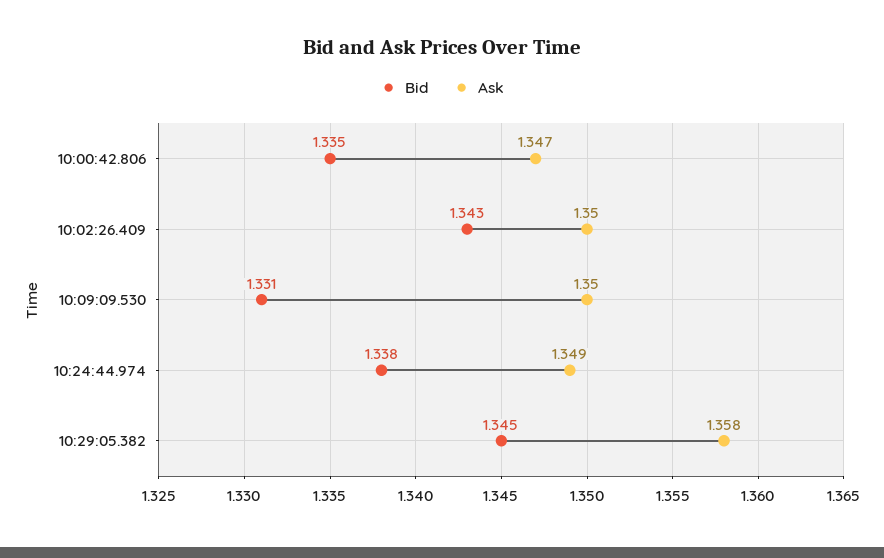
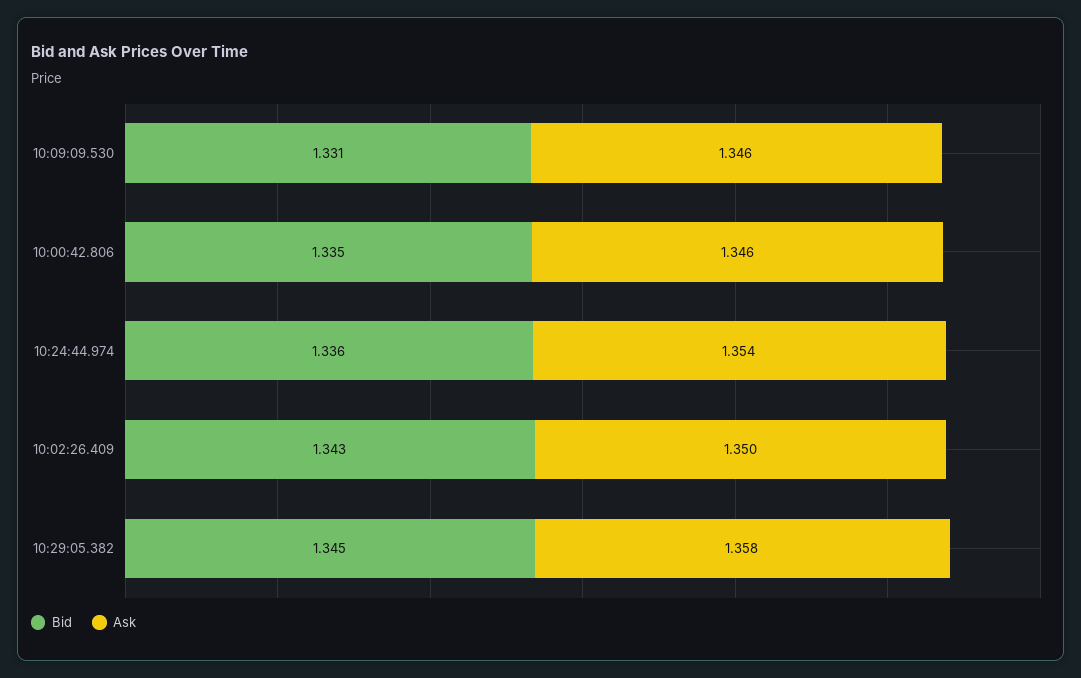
Ask, 10:00:42.806: 1.347 -> 1.346
Ask, 10:09:09.530: 1.35 -> 1.346
Bid, 10:24:44.974: 1.338 -> 1.336
Ask, 10:24:44.974: 1.349 -> 1.354

